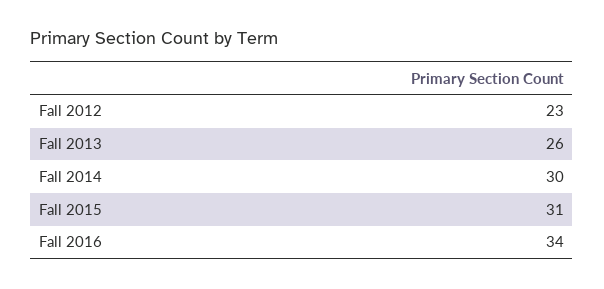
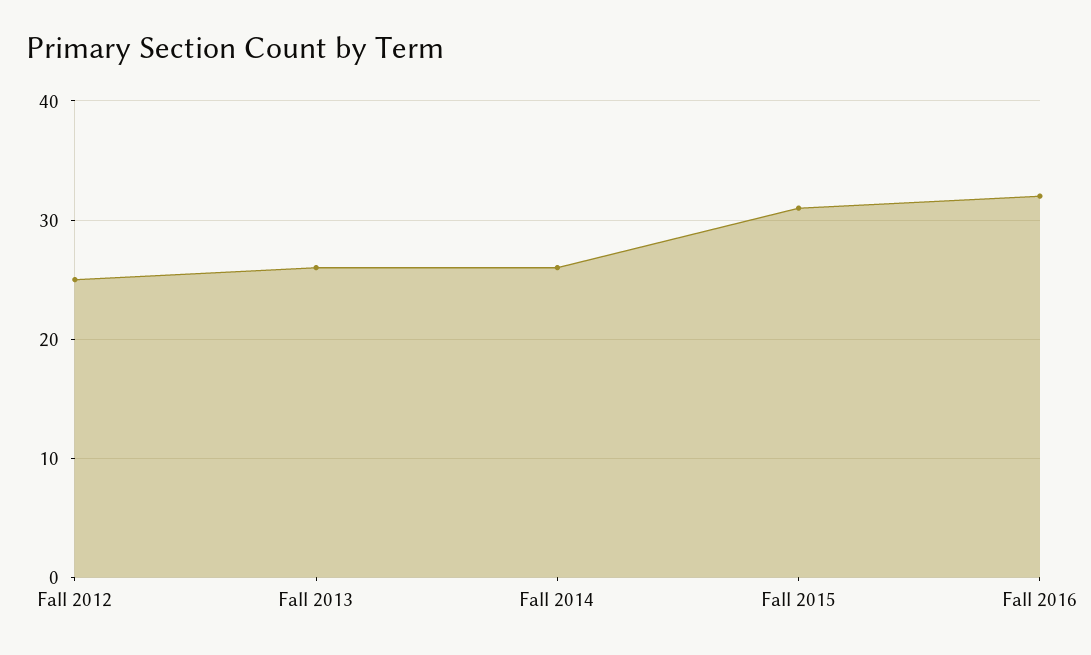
Fall 2012: 23 -> 25
Fall 2014: 30 -> 26
Fall 2016: 34 -> 32

